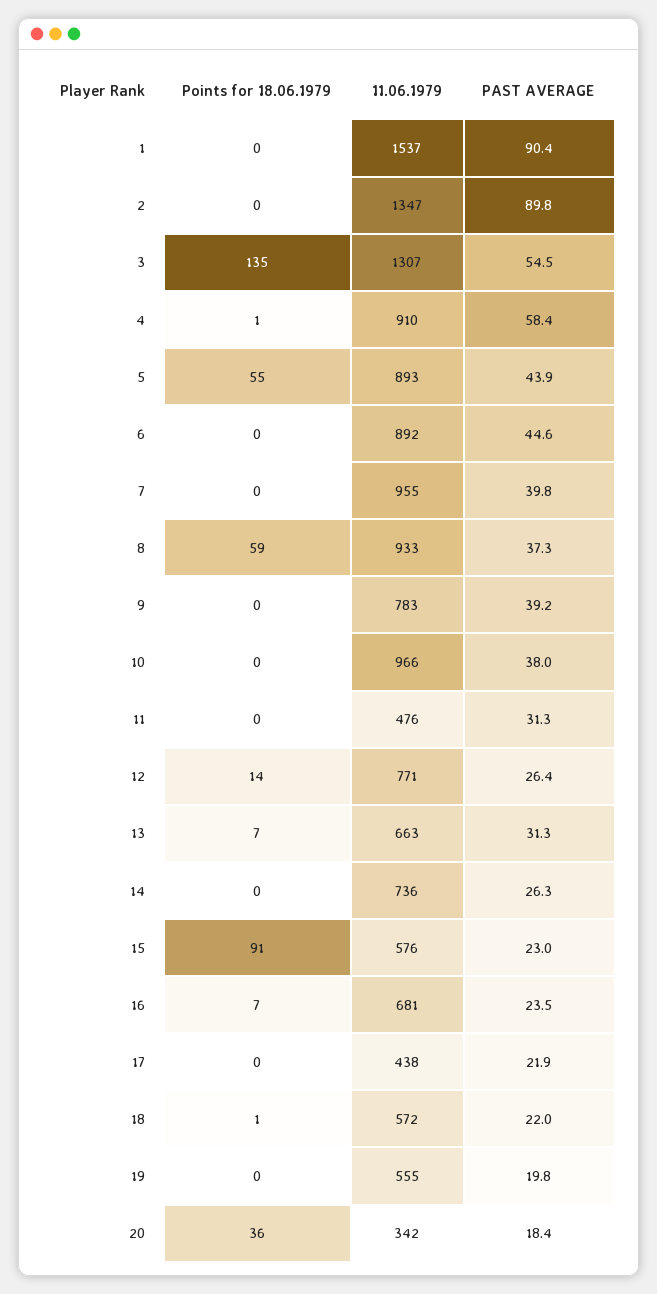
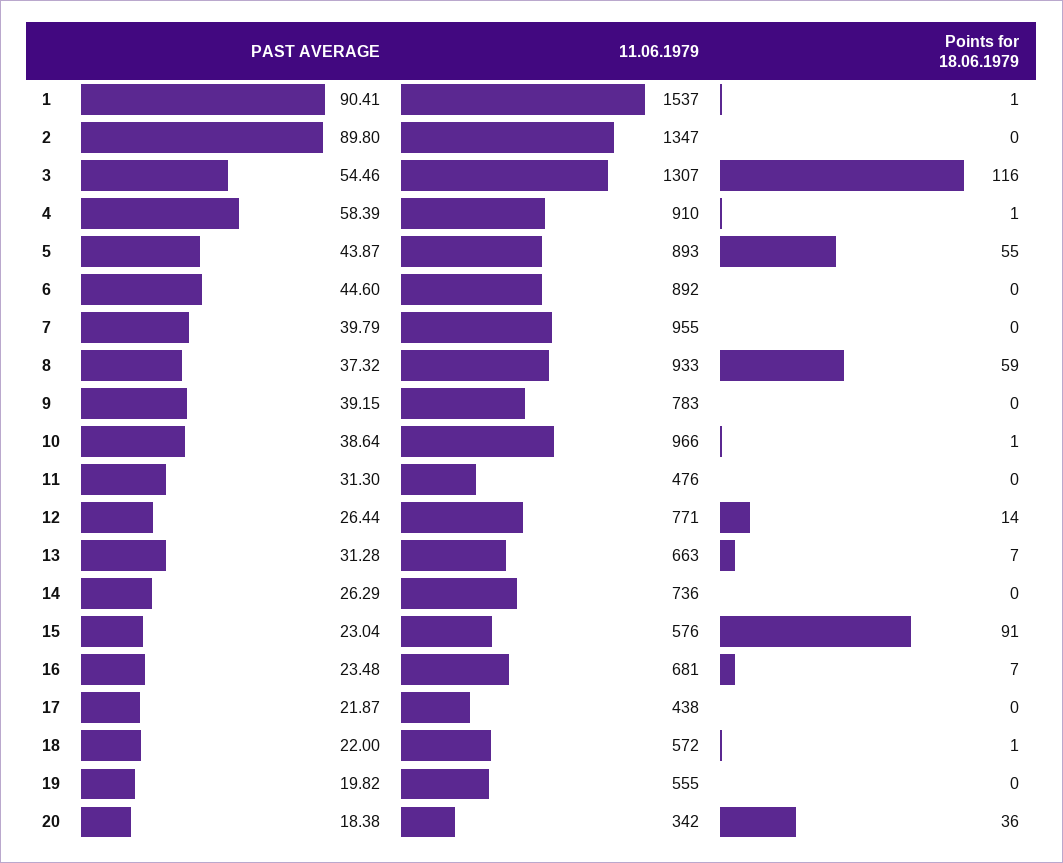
Points for 18.06.1979, 1: 0 -> 1
Points for 18.06.1979, 3: 135 -> 116
Points for 18.06.1979, 10: 0 -> 1
PAST AVERAGE, 10: 38 -> 38.64

